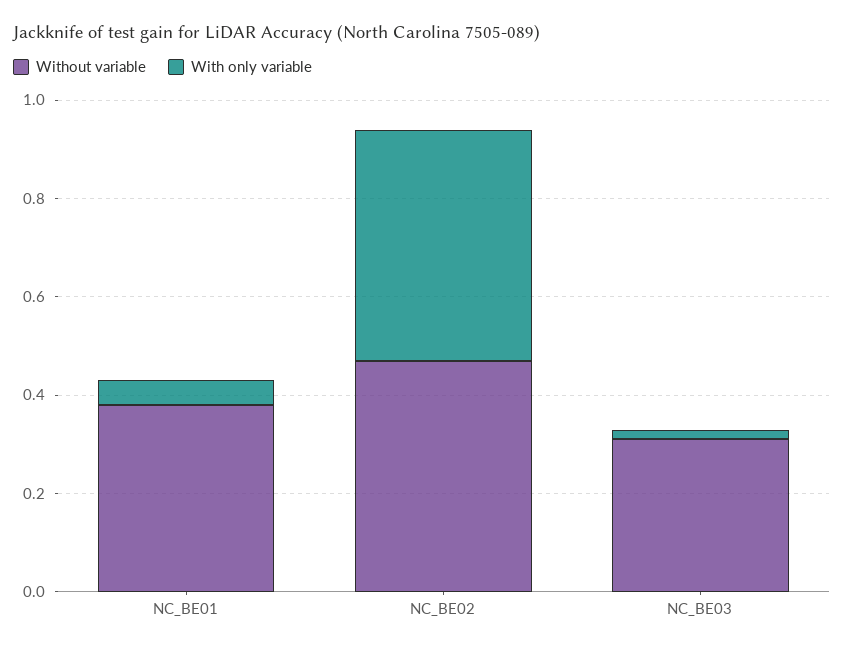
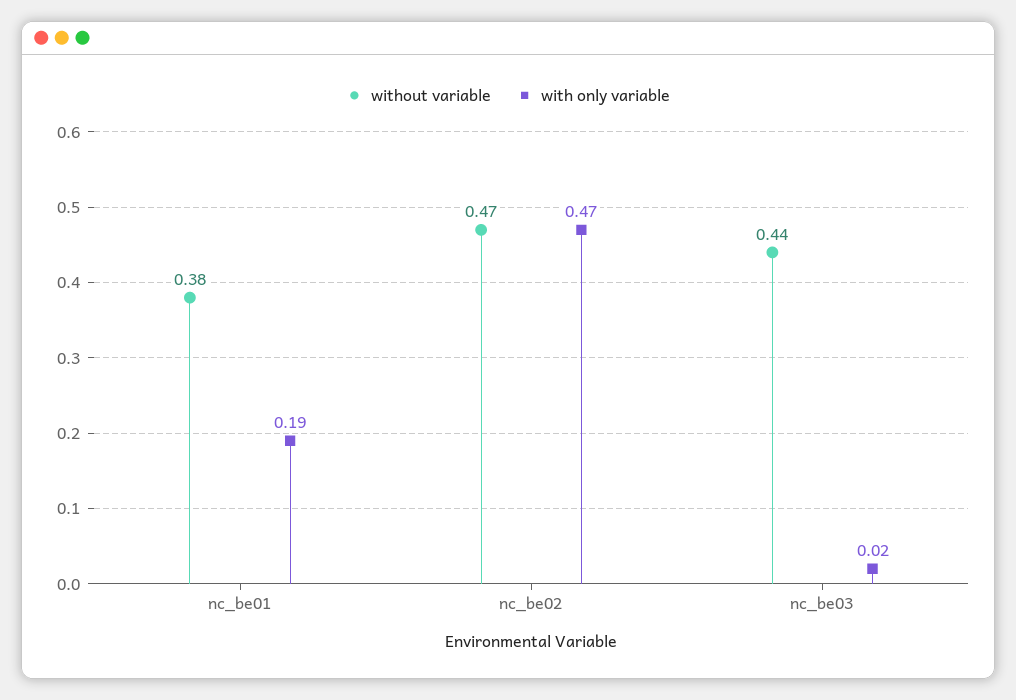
With only variable, NC_BE01: 0.05 -> 0.19
Without variable, NC_BE03: 0.3 -> 0.44

